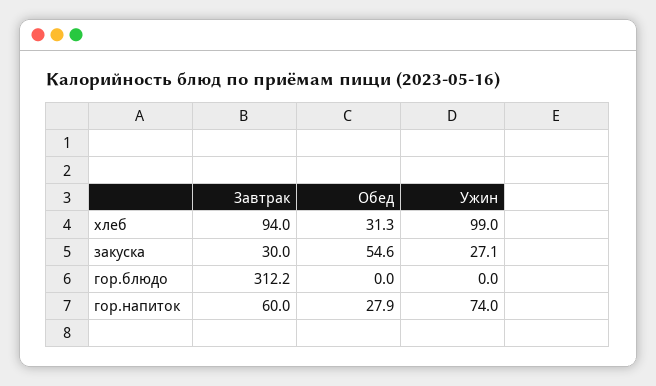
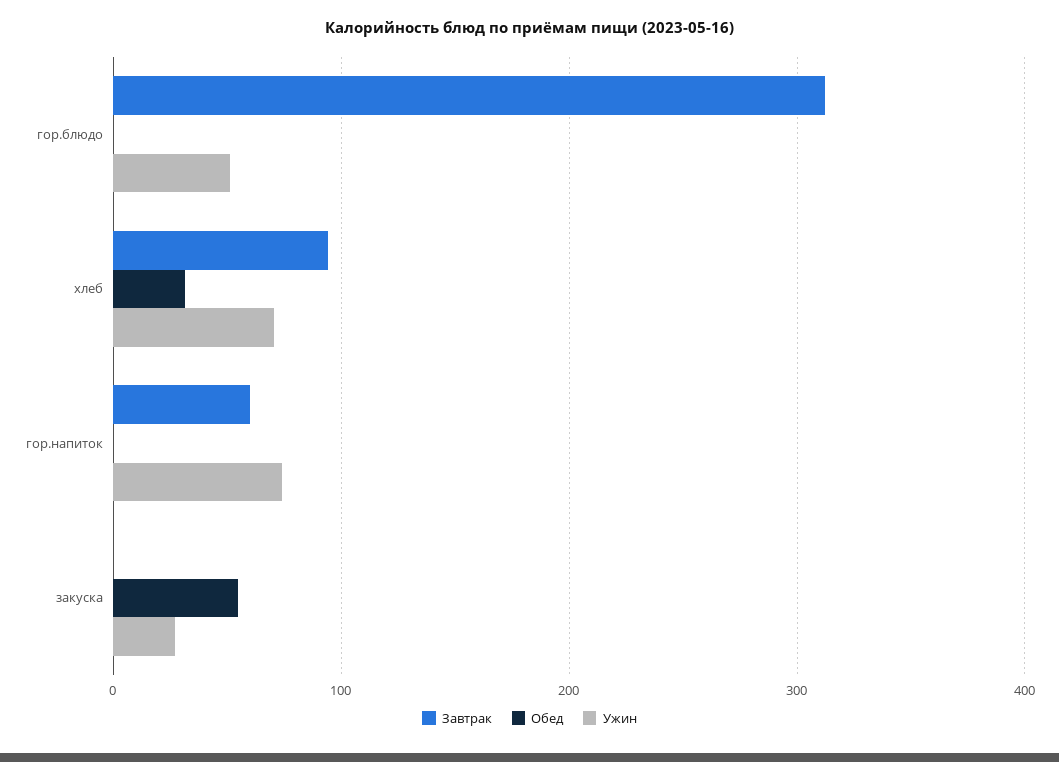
Ужин, хлеб: 99 -> 70
Завтрак, закуска: 30 -> 0
Ужин, гор.блюдо: 0 -> 50
Обед, гор.напиток: 27.9 -> 0

